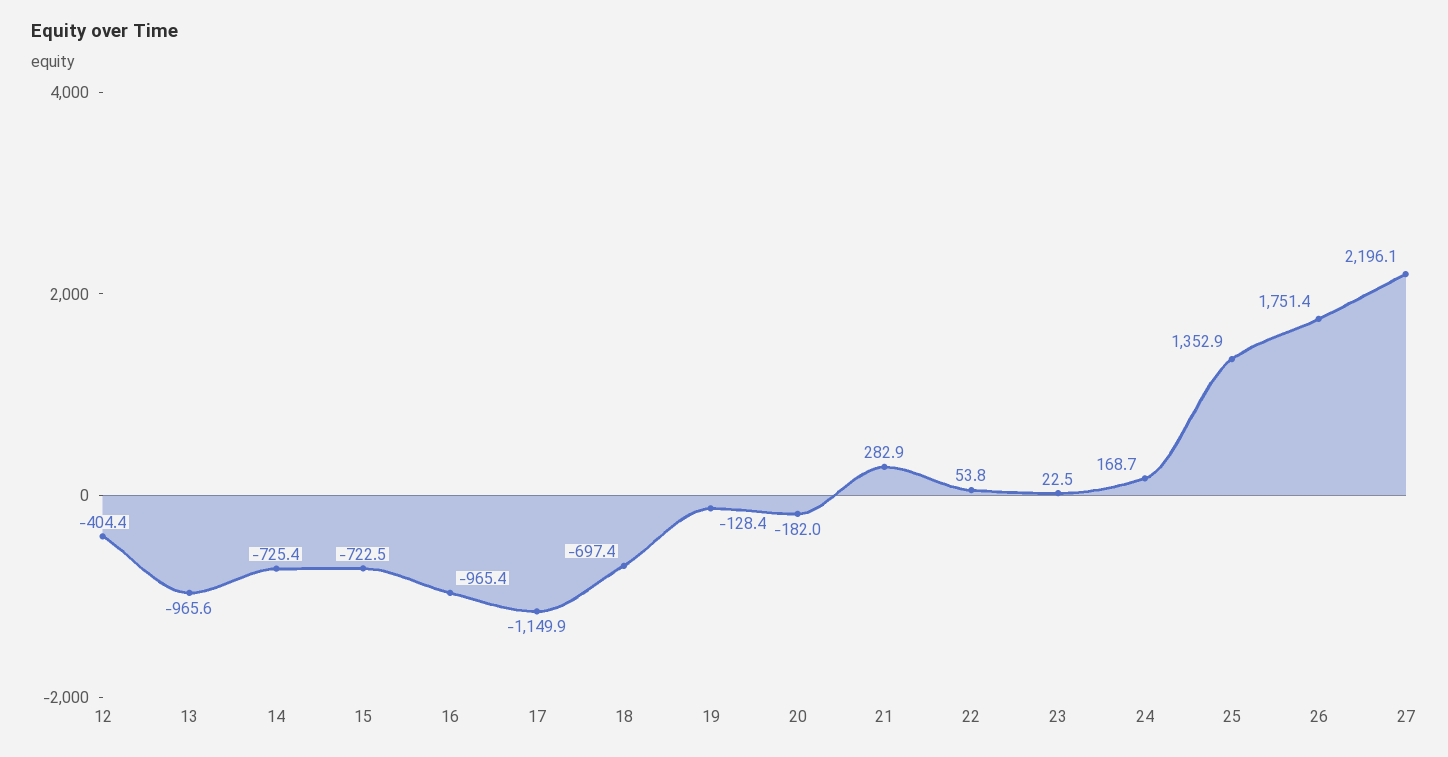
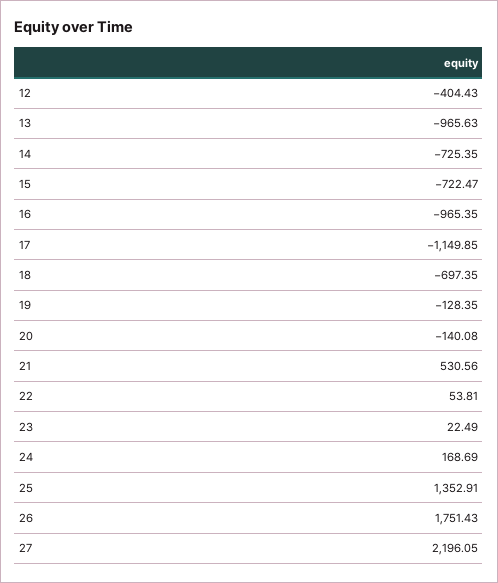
20: -182 -> -140.08
21: 282.9 -> 530.56

